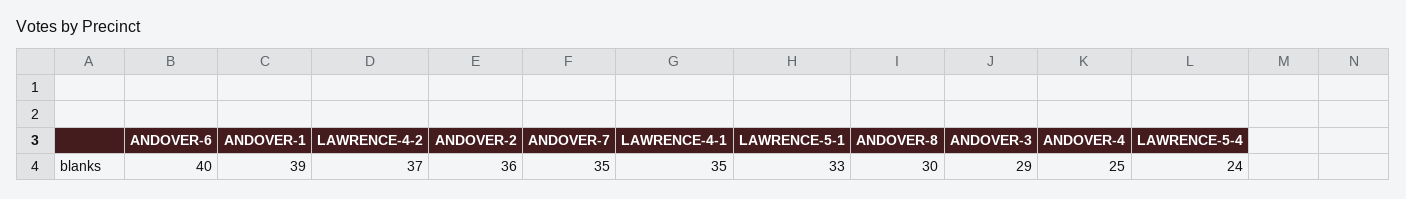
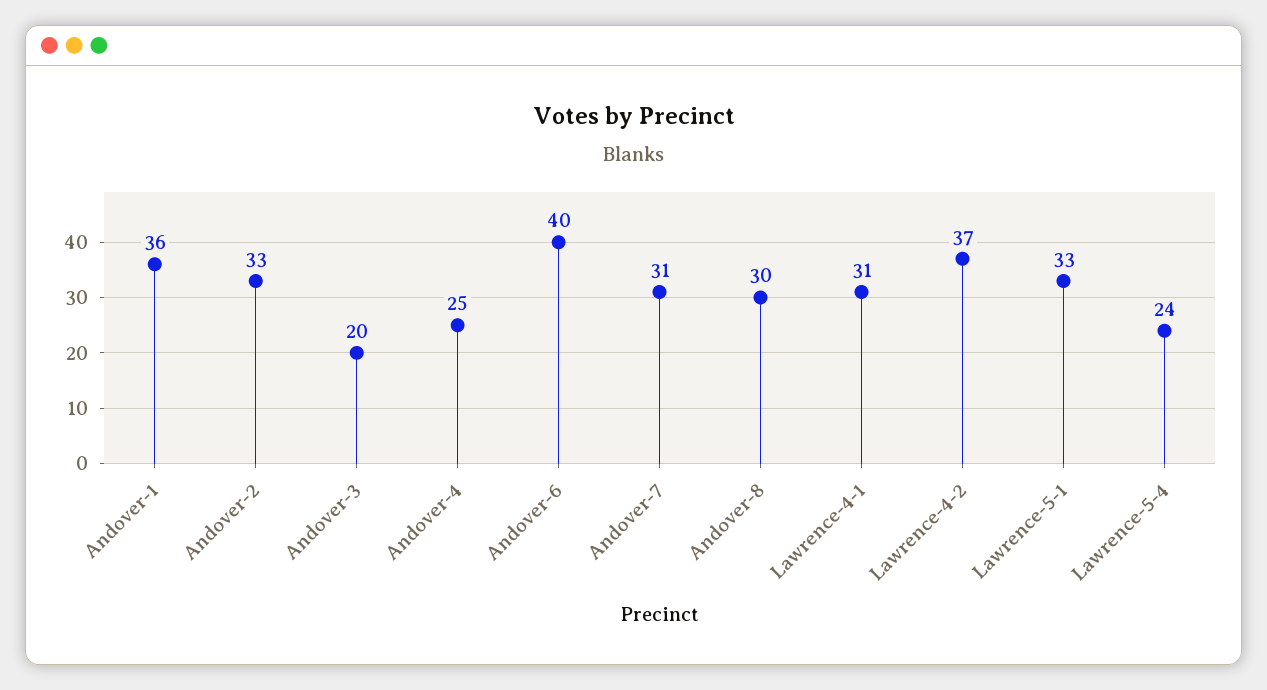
ANDOVER-1: 39 -> 36
ANDOVER-2: 36 -> 33
ANDOVER-7: 35 -> 31
LAWRENCE-4-1: 35 -> 31
ANDOVER-3: 29 -> 20

